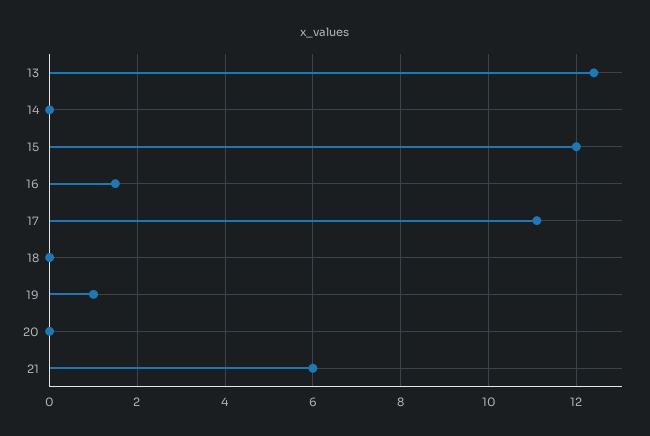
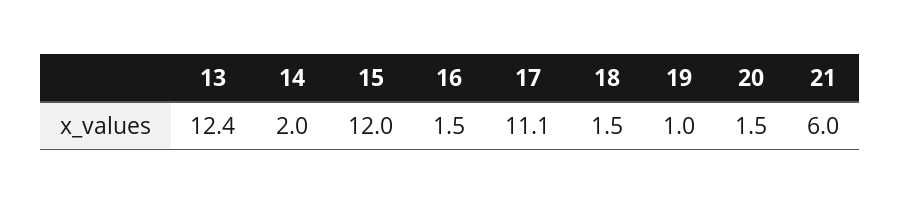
14: 0 -> 2
18: 0 -> 1.5
20: 0 -> 1.5

